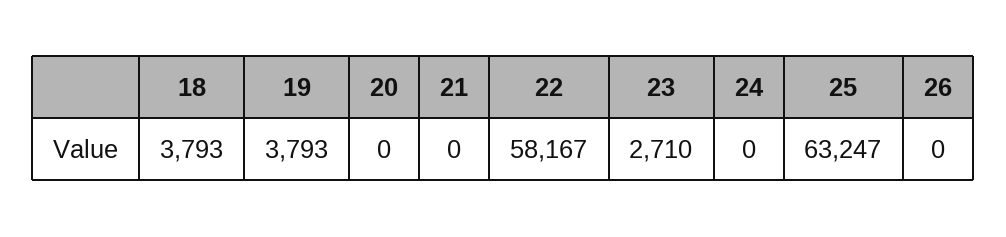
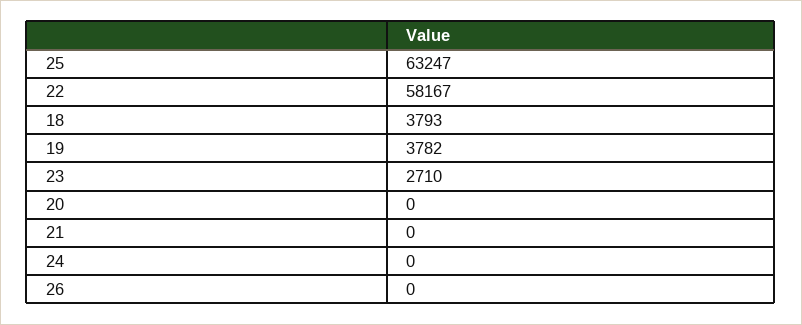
19: 3793 -> 3782

